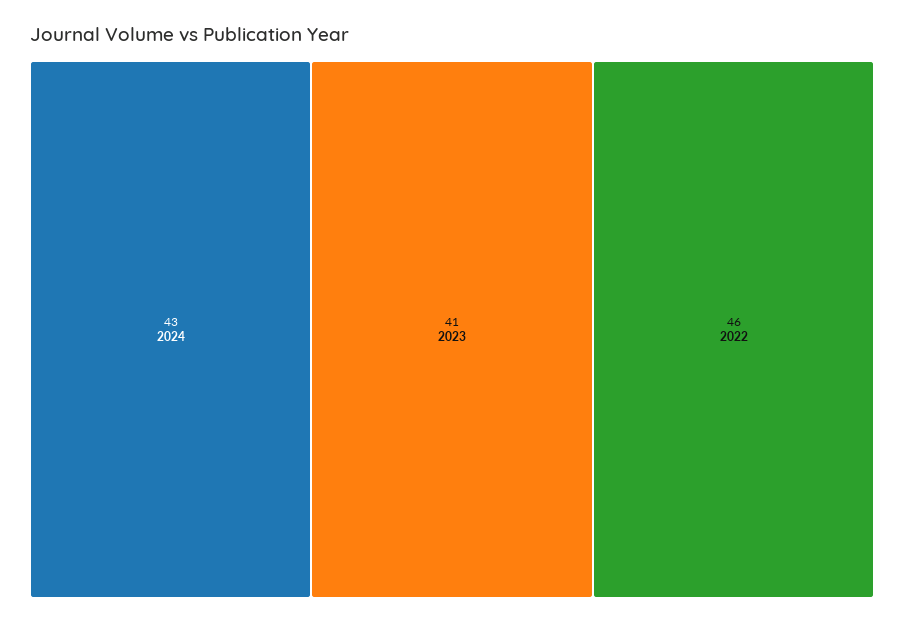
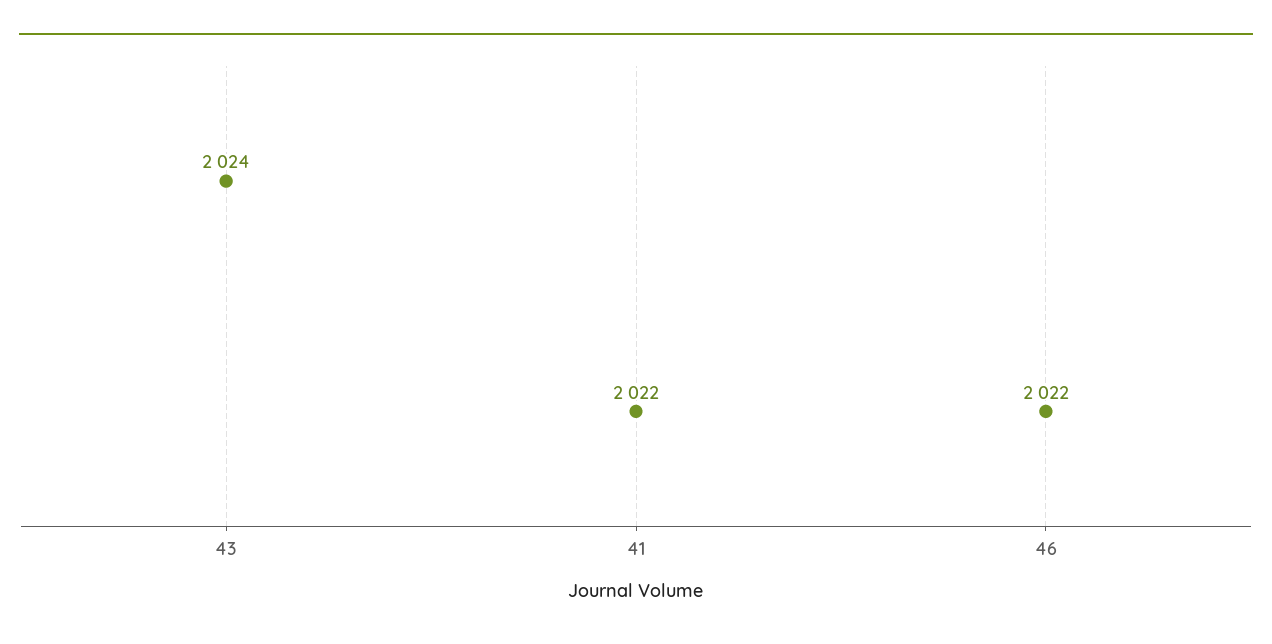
41: 2023 -> 2022

